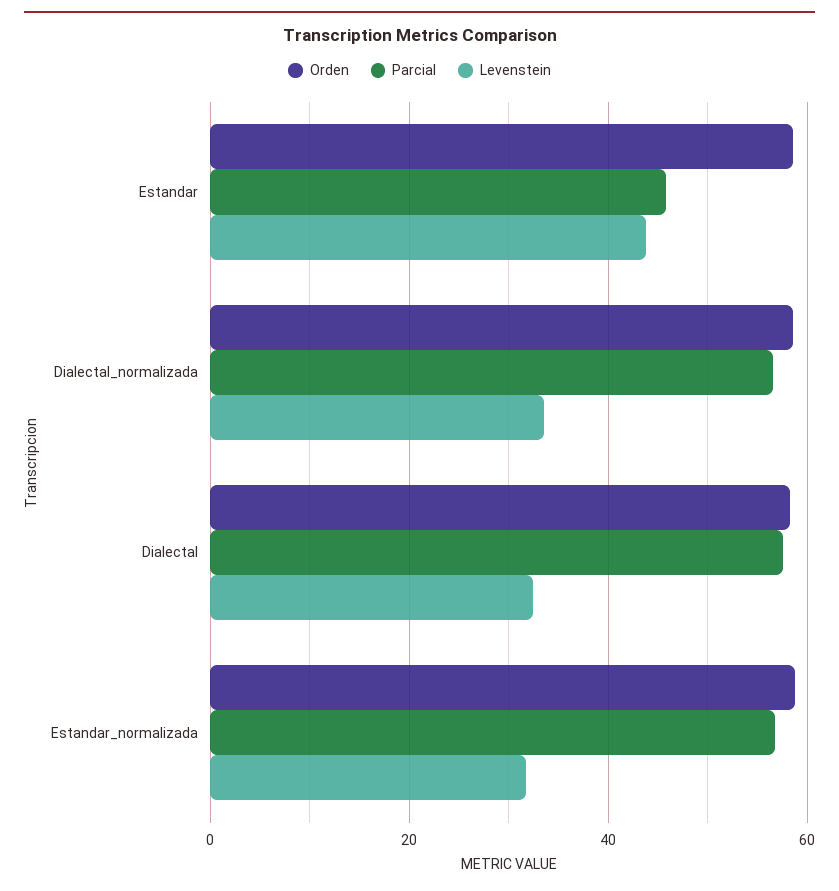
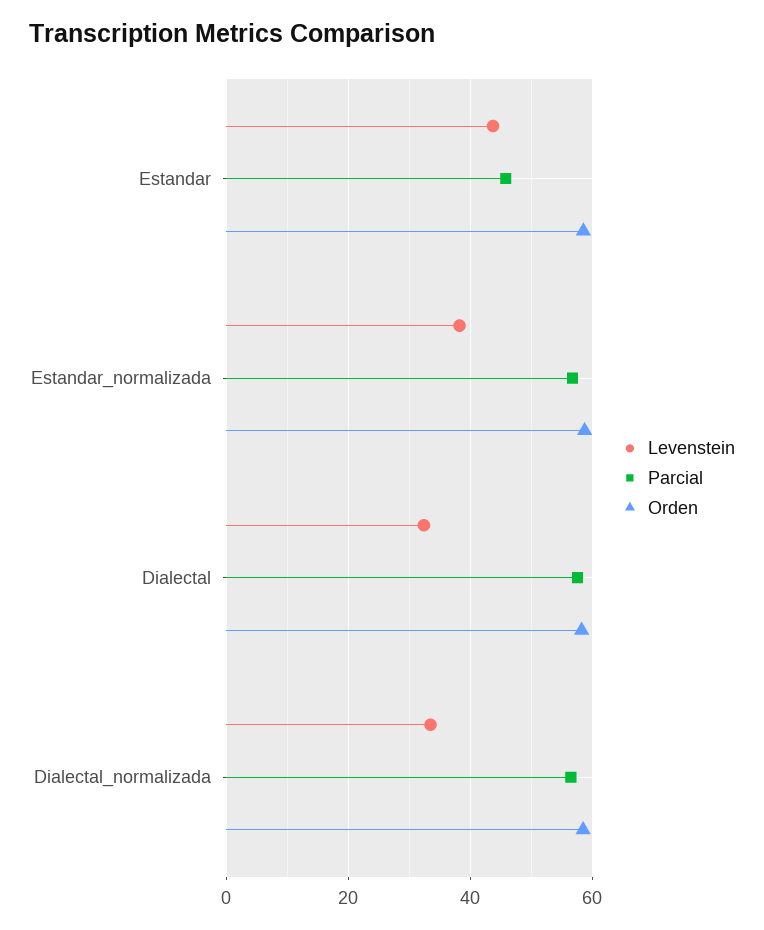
Levenstein, Estandar_normalizada: 32 -> 38

